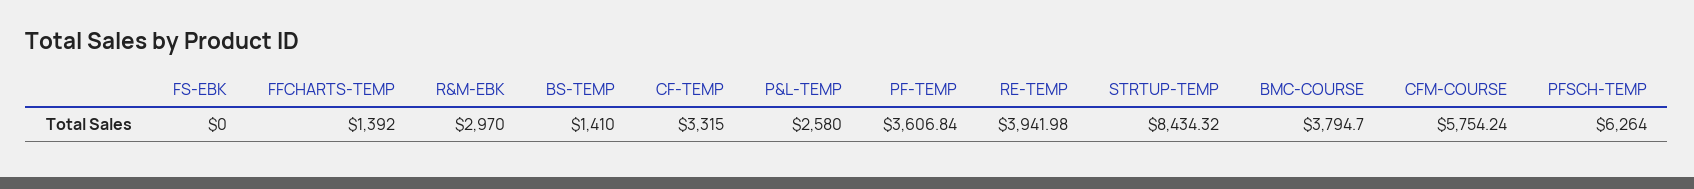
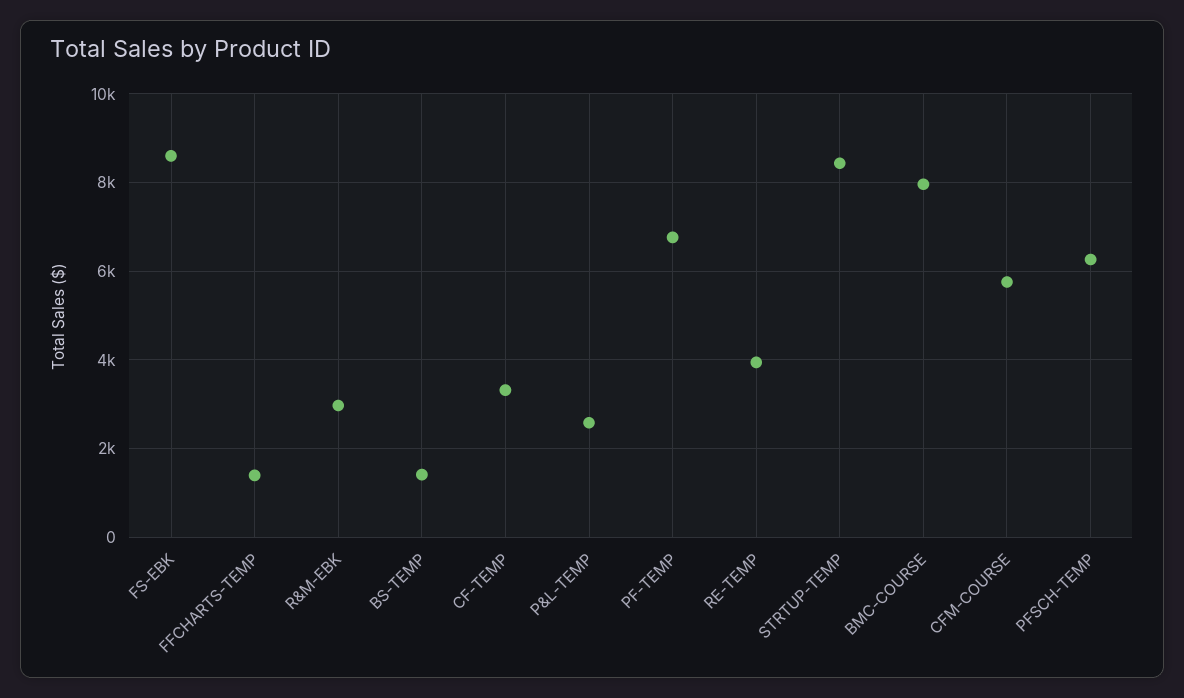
FS-EBK: 0 -> 8600
PF-TEMP: 3606.84 -> 6800
BMC-COURSE: 3794.7 -> 8000

